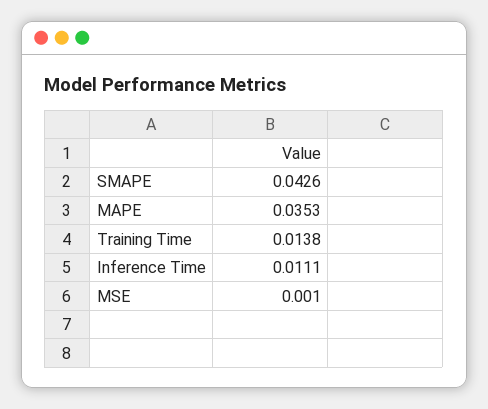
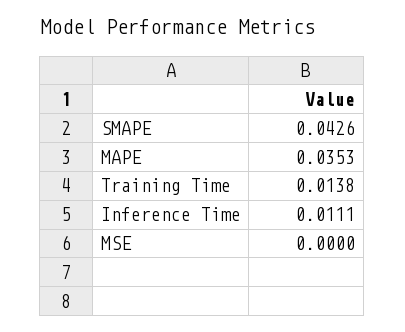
MSE: 0.001 -> 0

